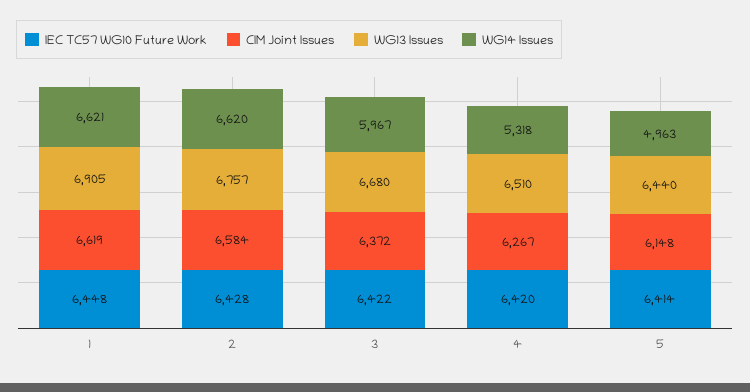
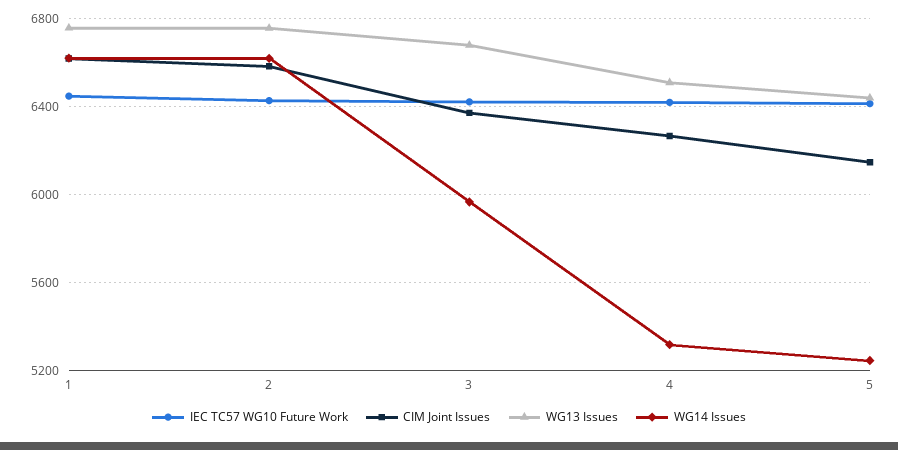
WG13 Issues, 1: 6905 -> 6750
WG14 Issues, 5: 4963 -> 5250

